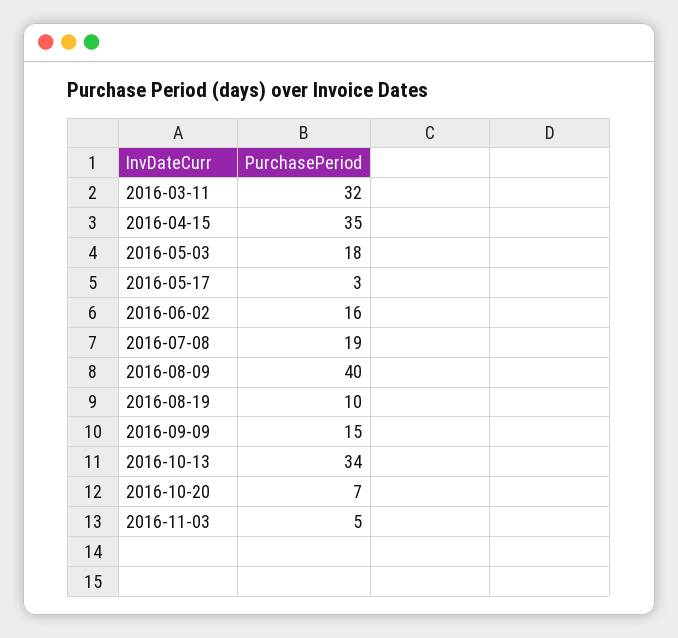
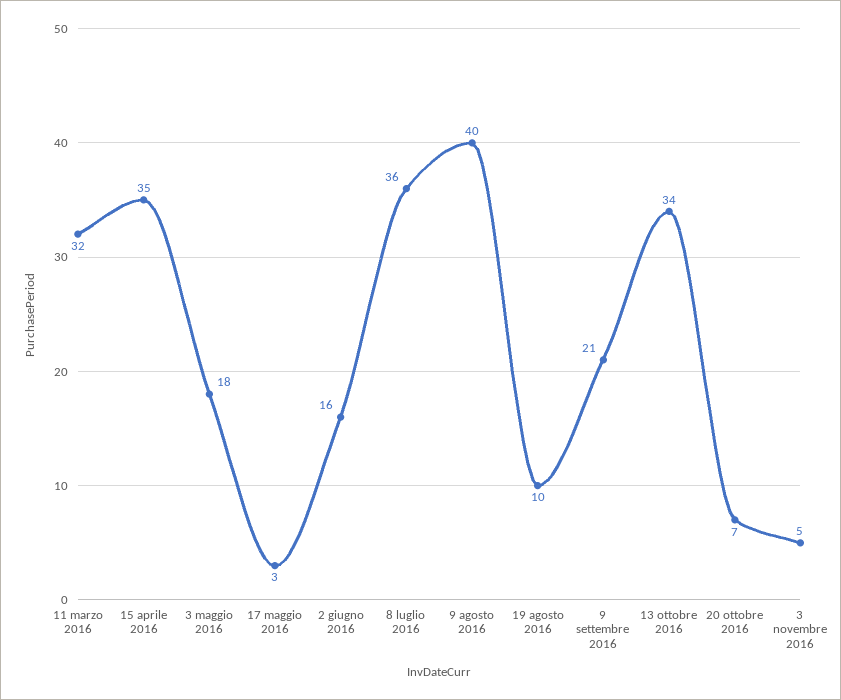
2016-07-08: 19 -> 36
2016-09-09: 15 -> 21

